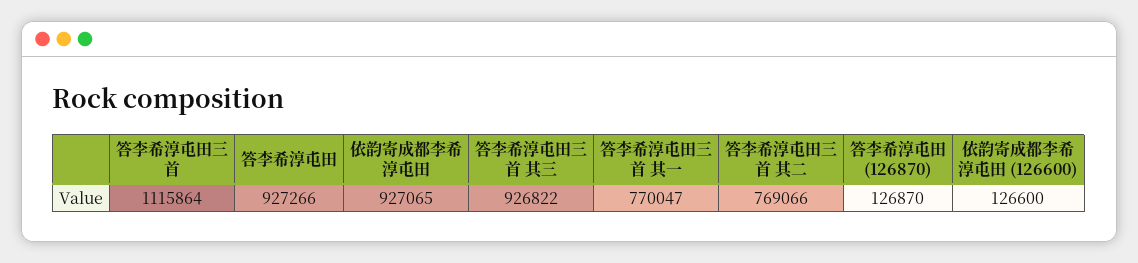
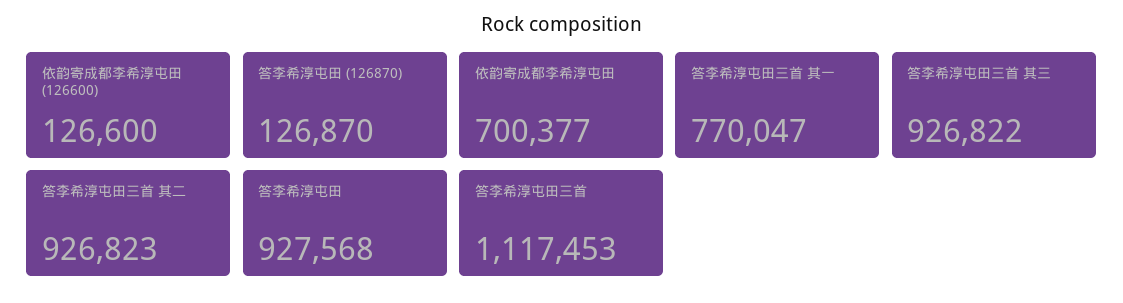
答李希淳屯田三首: 1115864 -> 1117453
答李希淳屯田: 927266 -> 927568
依韵寄成都李希淳屯田: 927065 -> 700377
答李希淳屯田三首 其二: 769066 -> 926823

